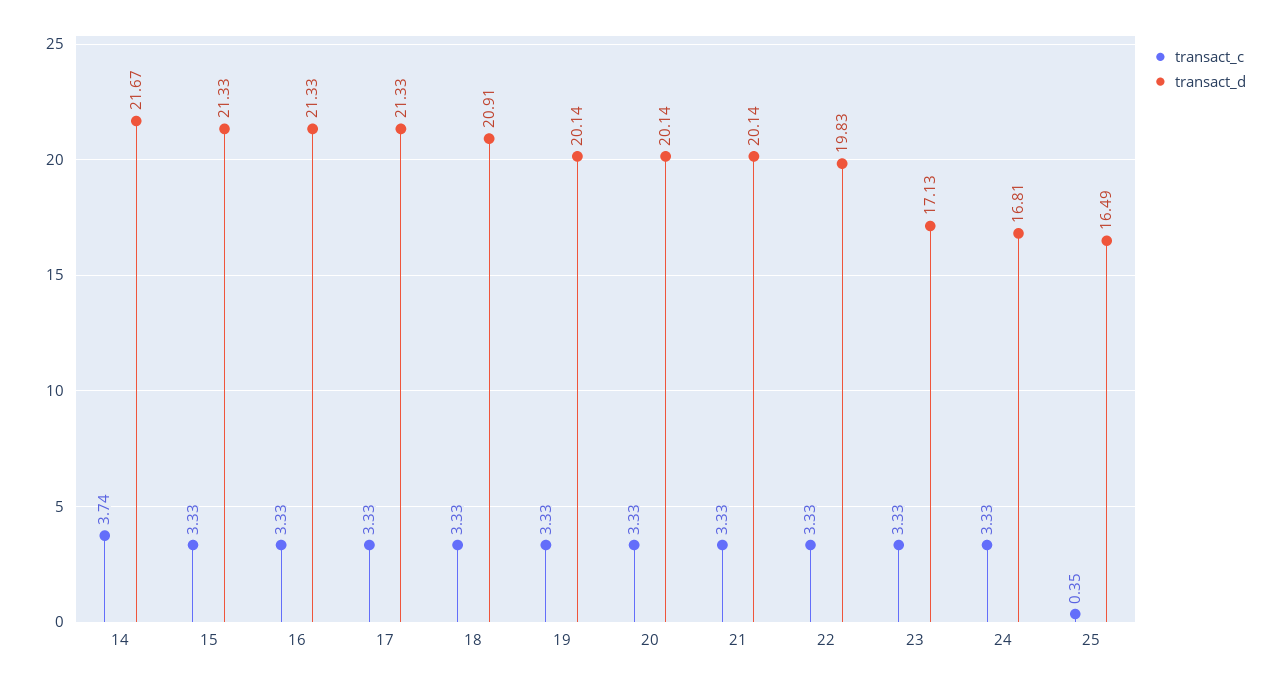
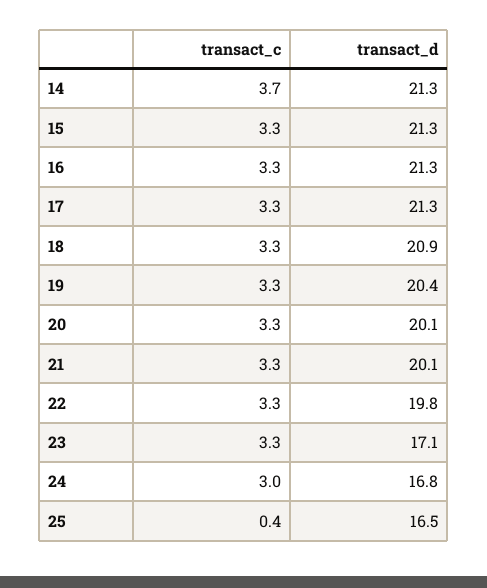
transact_d, 14: 21.67 -> 21.3
transact_d, 19: 20.14 -> 20.4
transact_c, 24: 3.33 -> 3

